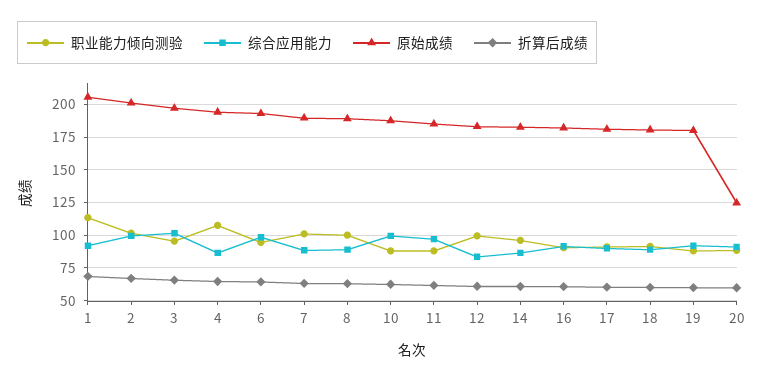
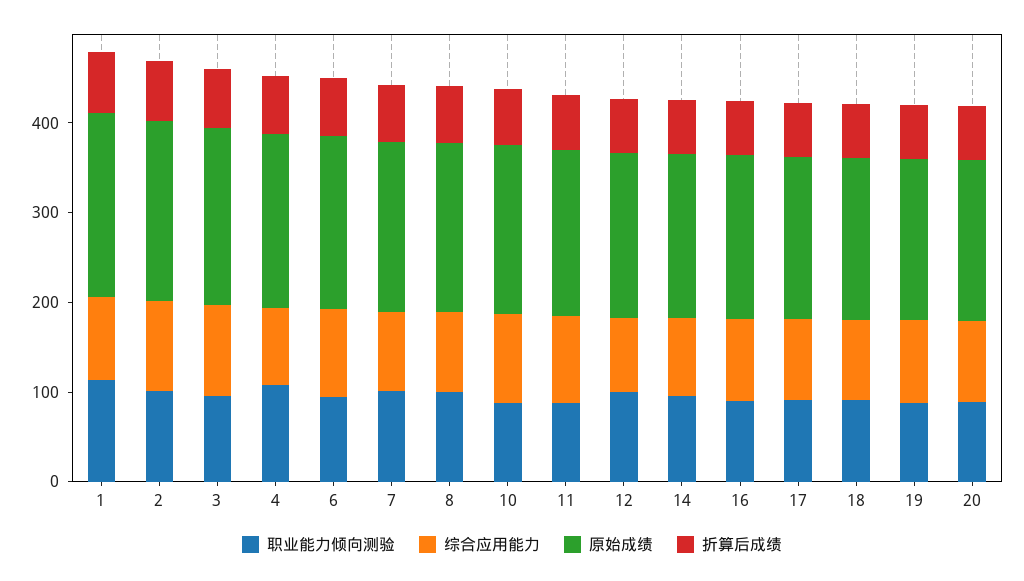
原始成绩, 20: 125 -> 180

